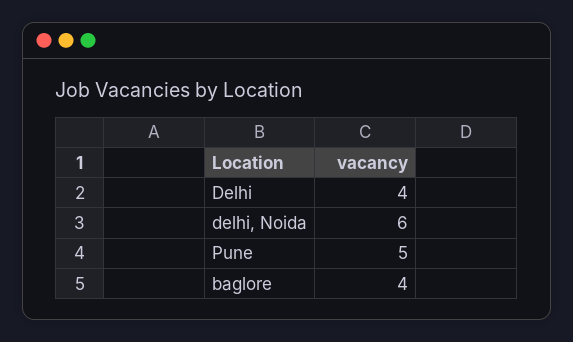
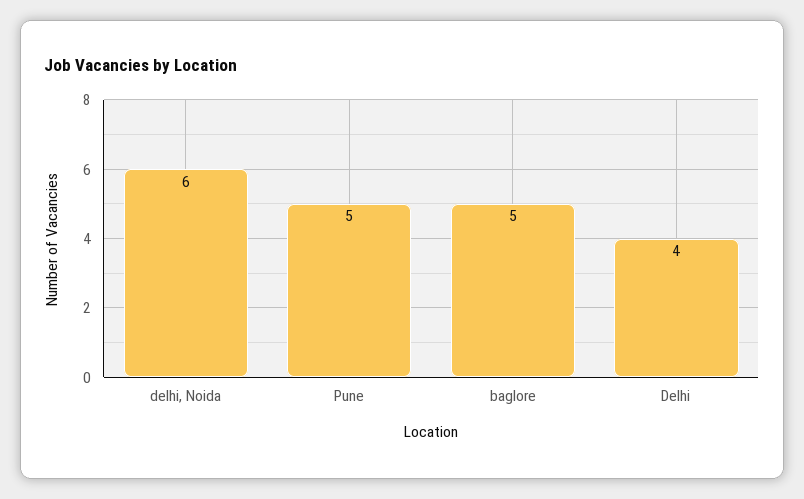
baglore: 4 -> 5

